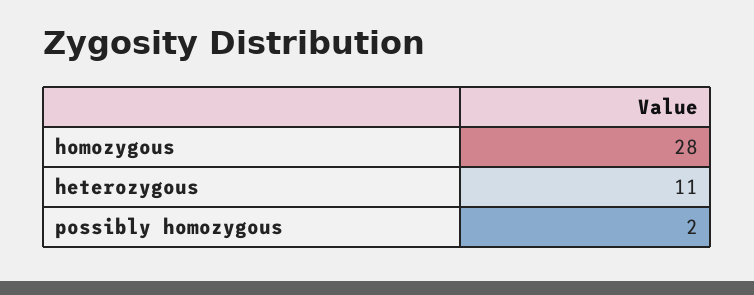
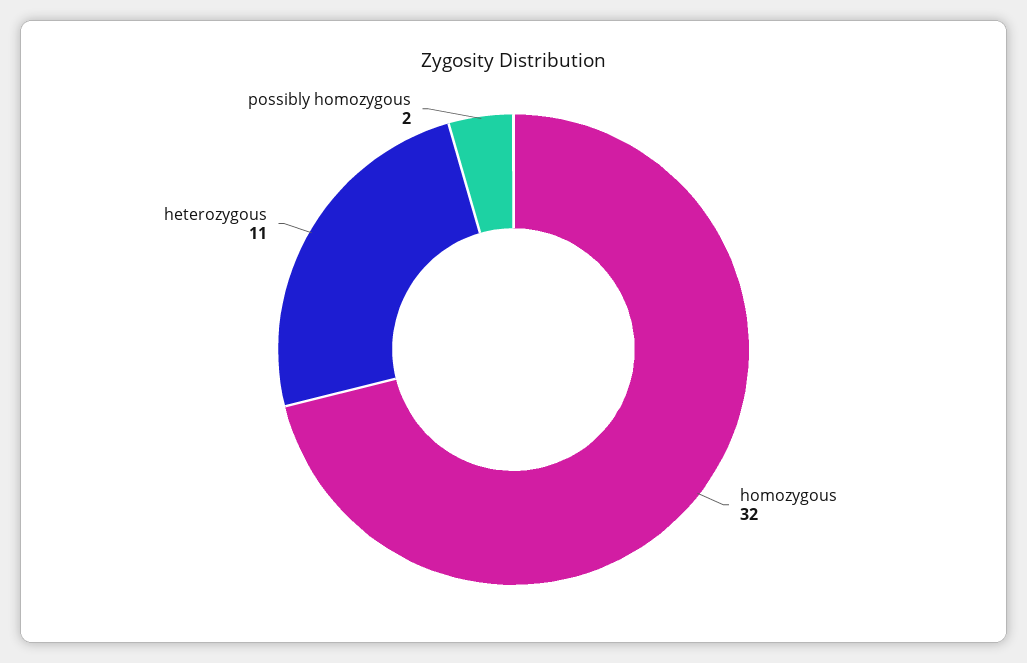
homozygous: 28 -> 32

